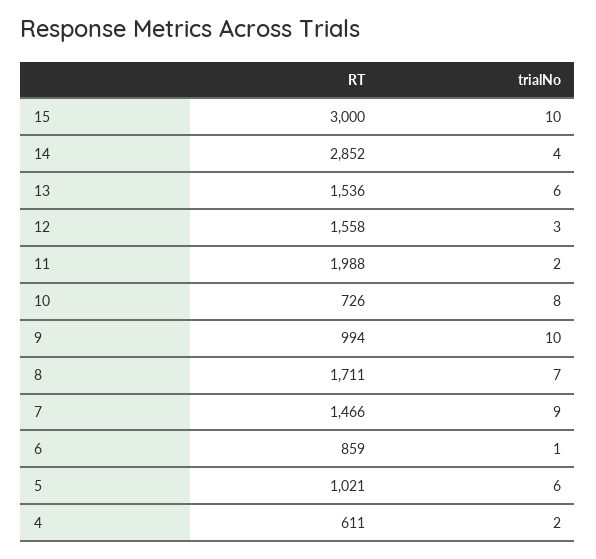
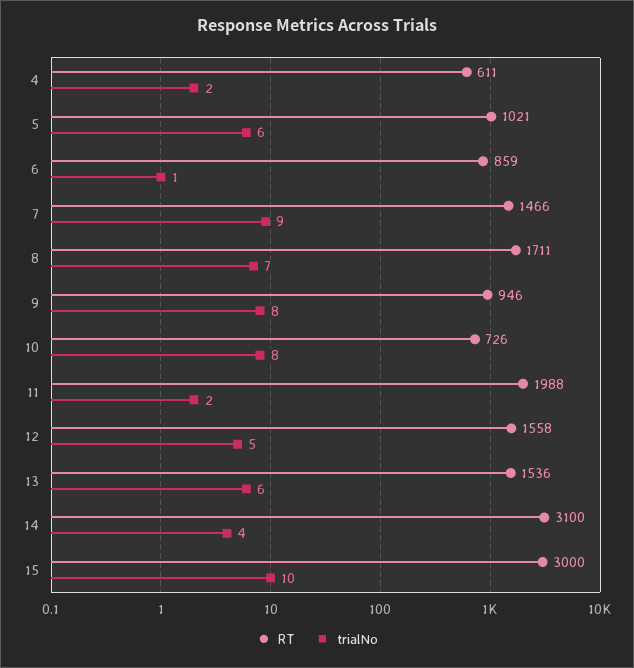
RT, 14: 2852 -> 3100
trialNo, 12: 3 -> 5
RT, 9: 994 -> 946
trialNo, 9: 10 -> 8

